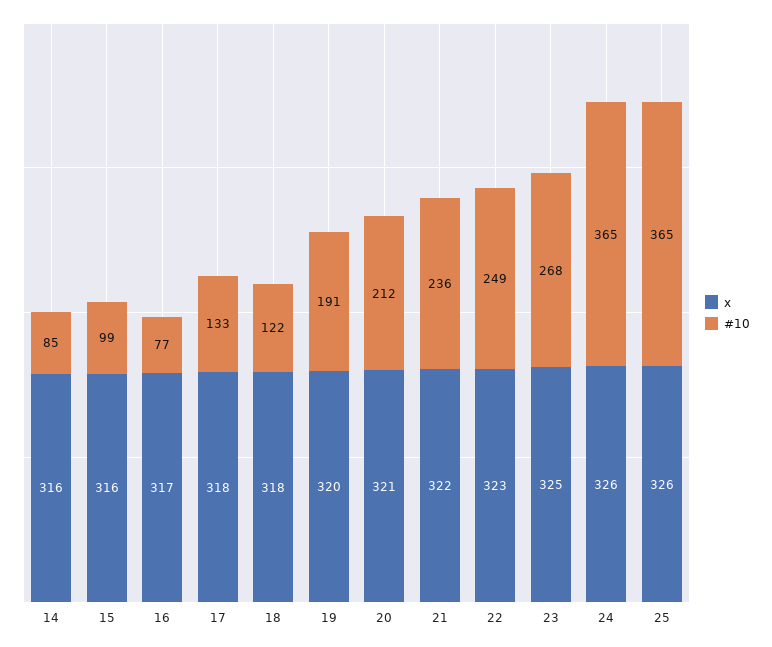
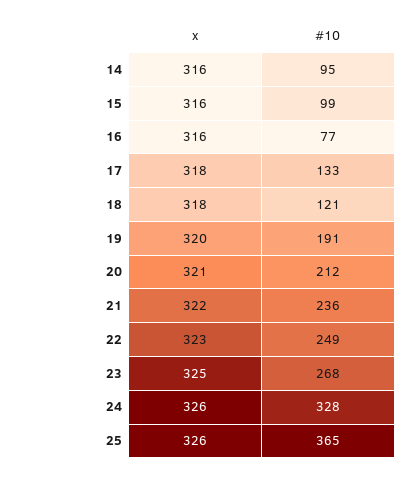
#10, 14: 85 -> 95
x, 16: 317 -> 316
#10, 18: 122 -> 121
#10, 24: 365 -> 328

